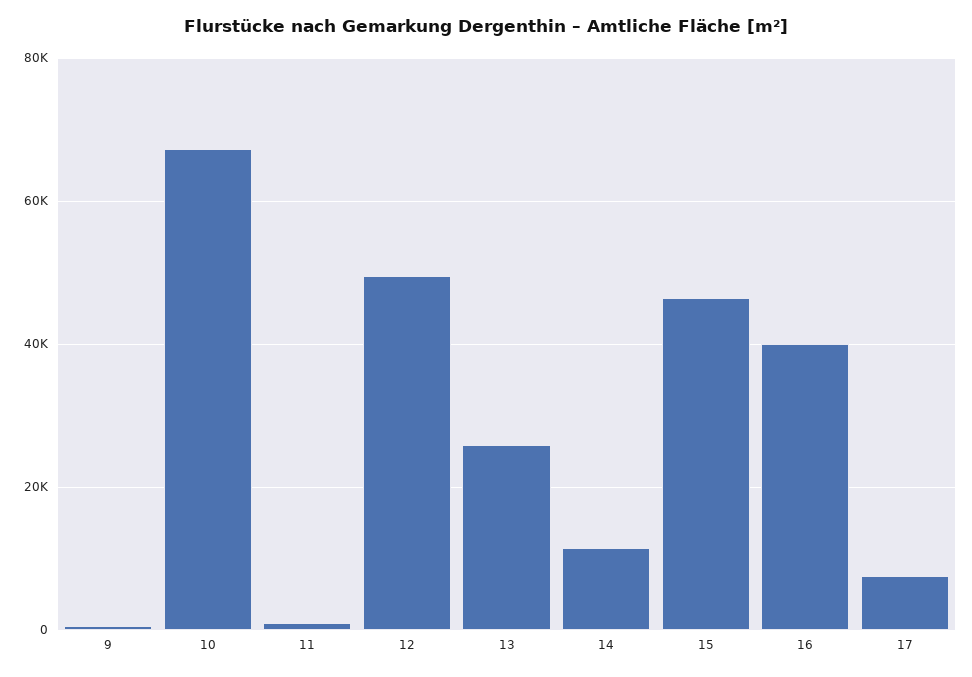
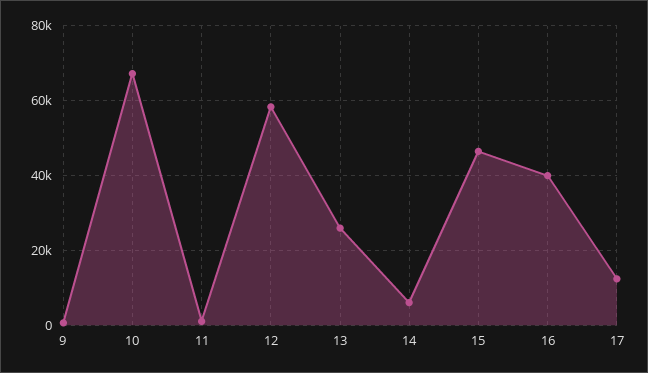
12: 50000 -> 58000
14: 12000 -> 6000
17: 8000 -> 12000

